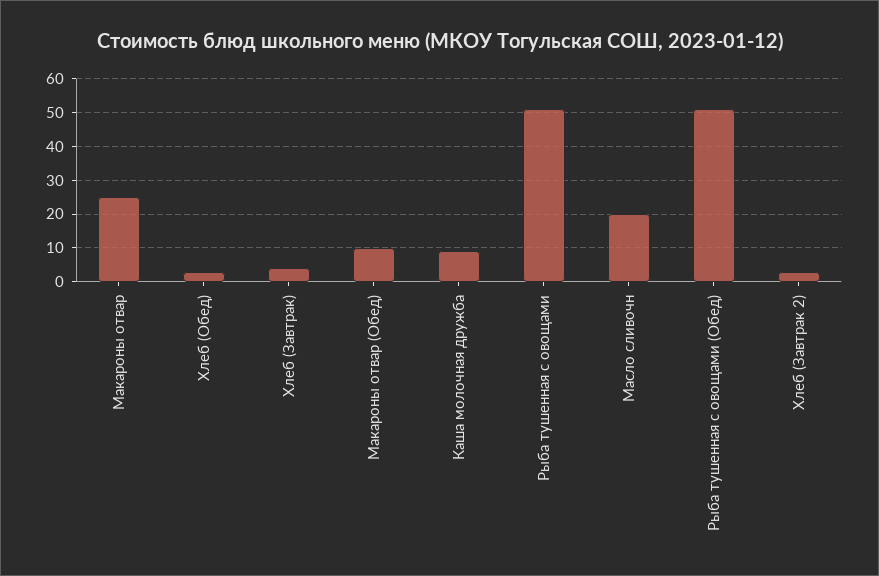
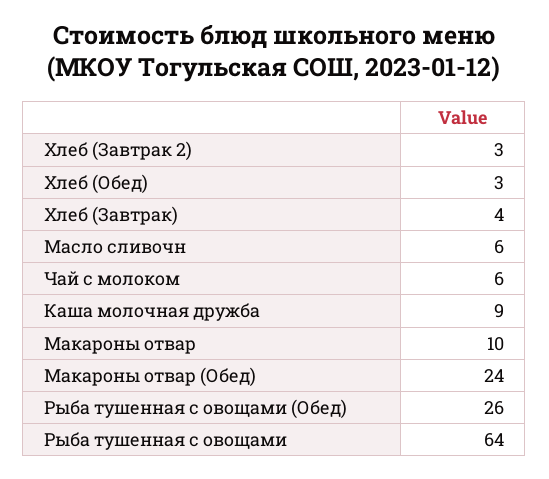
Макароны отвар: 25 -> 10
Макароны отвар (Обед): 10 -> 24
Рыба тушенная с овощами: 50 -> 64
Масло сливочн: 20 -> 6
Рыба тушенная с овощами (Обед): 50 -> 26
Чай с молоком: none -> 6

